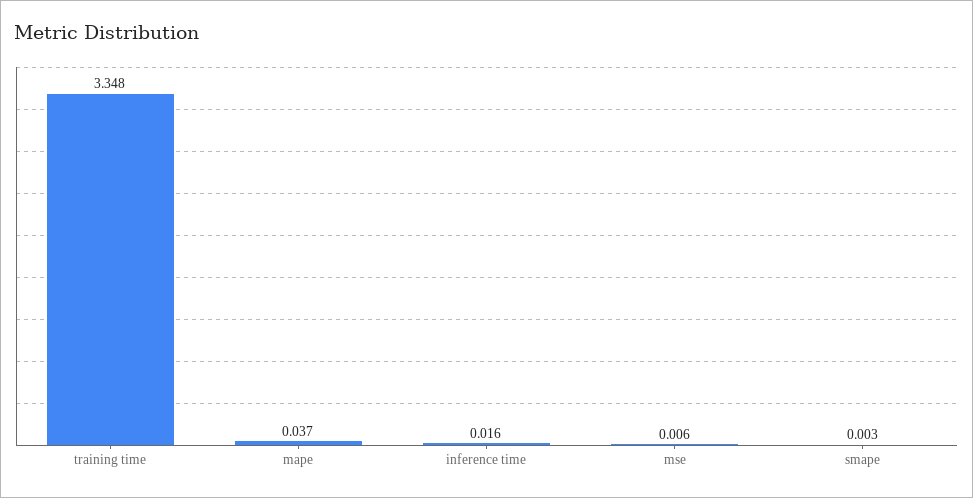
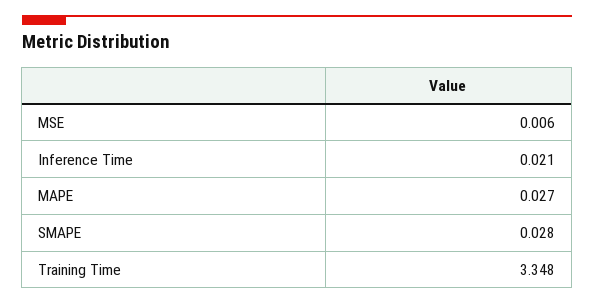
mape: 0.037 -> 0.027
inference time: 0.016 -> 0.021
smape: 0.003 -> 0.028

